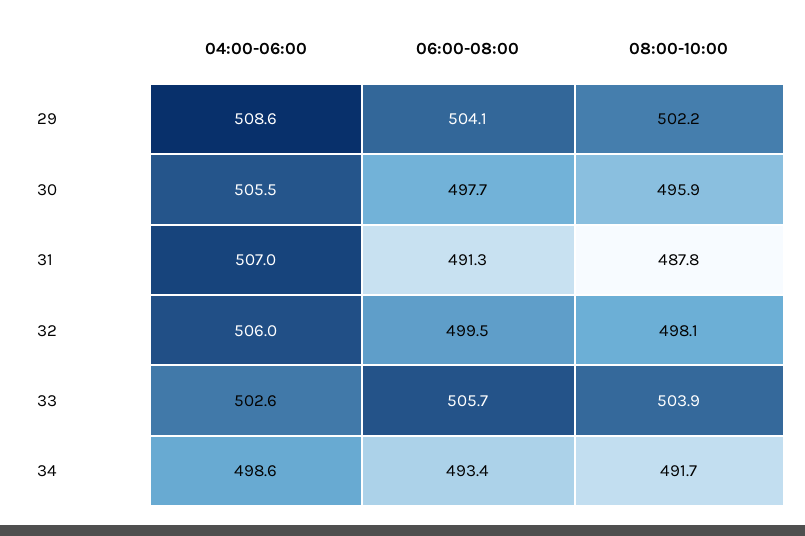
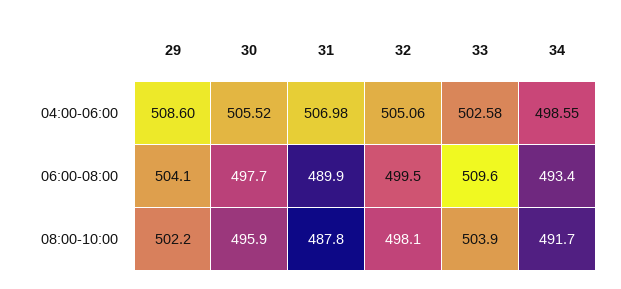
06:00-08:00, 31: 491.3 -> 489.9
04:00-06:00, 32: 506 -> 505.06
06:00-08:00, 33: 505.7 -> 509.6

